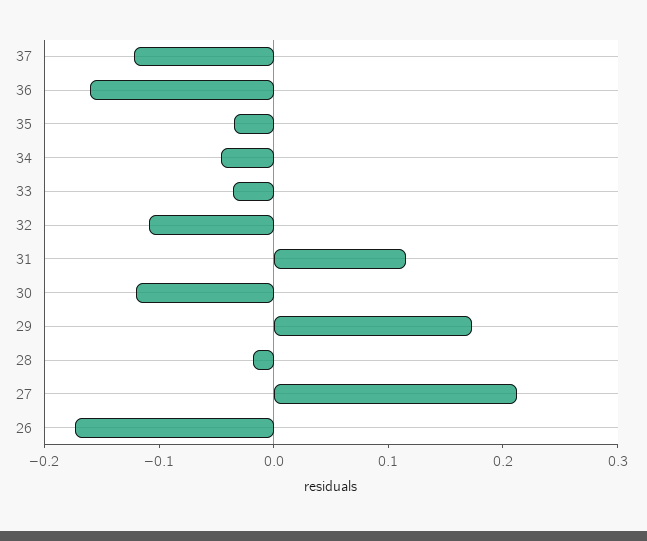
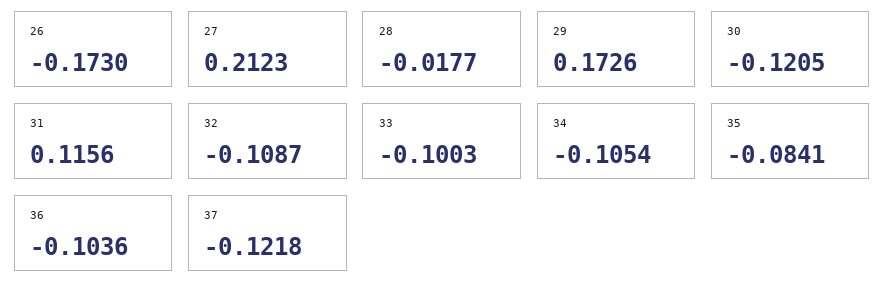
36: -0.16 -> -0.1036
35: -0.04 -> -0.0841
34: -0.04 -> -0.1054
33: -0.04 -> -0.1003

